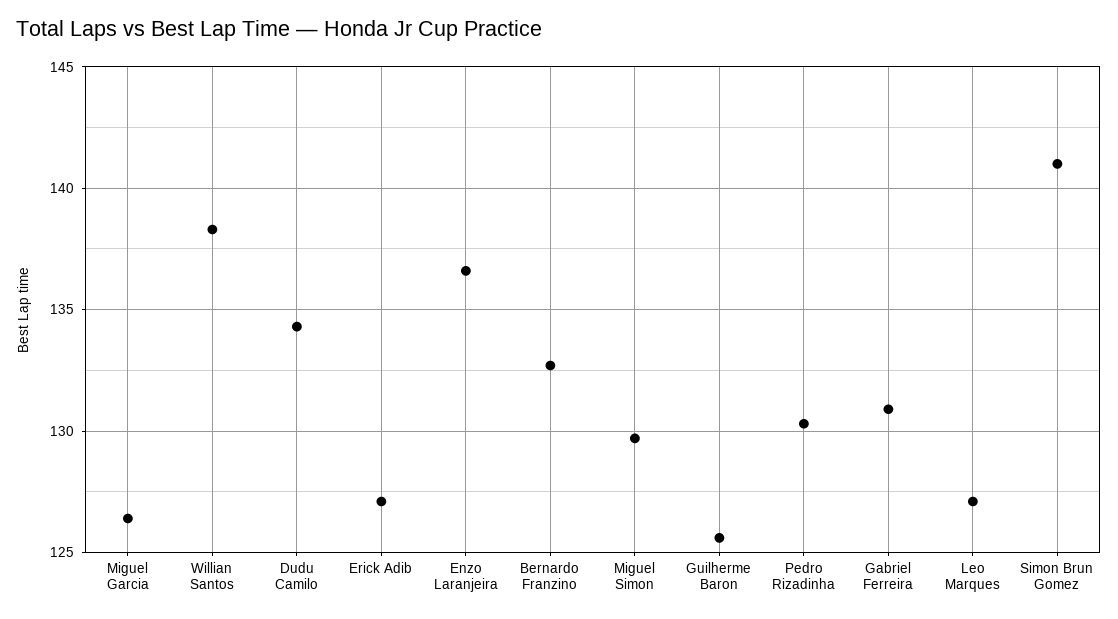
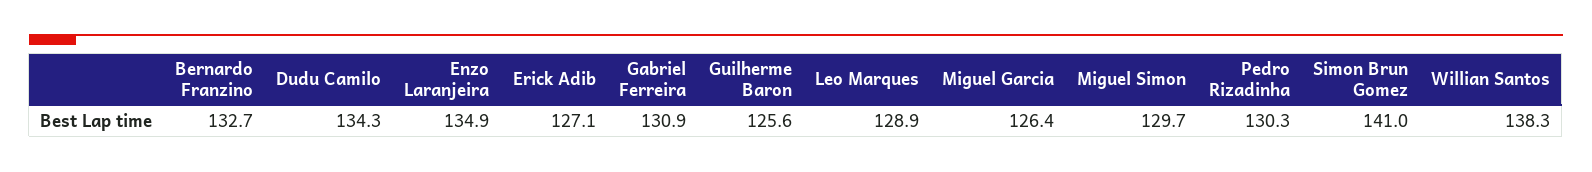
Enzo Laranjeira: 136.5 -> 134.9
Leo Marques: 127 -> 128.9

